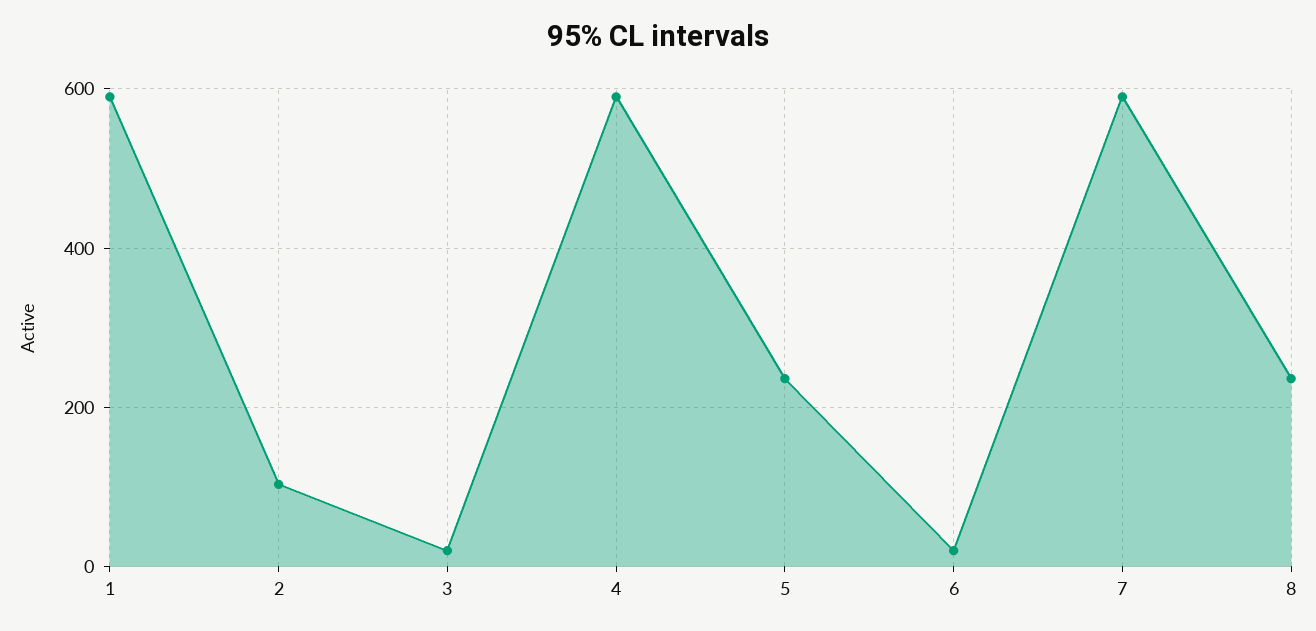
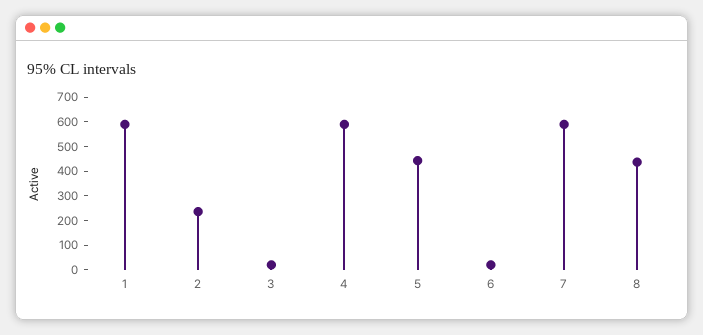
2: 100 -> 250
5: 240 -> 450
8: 240 -> 450

